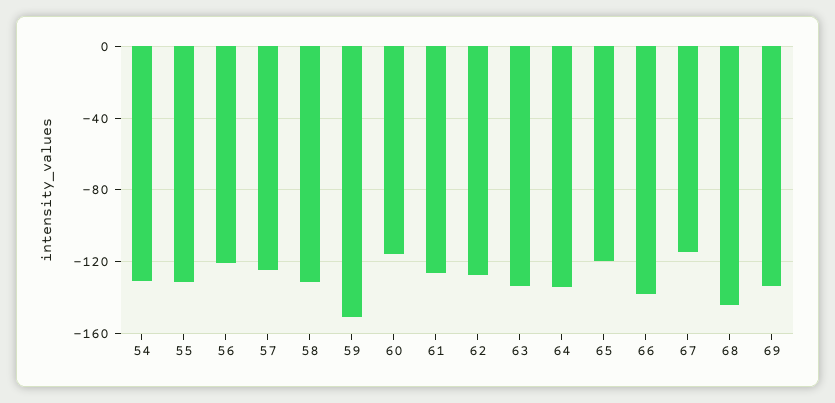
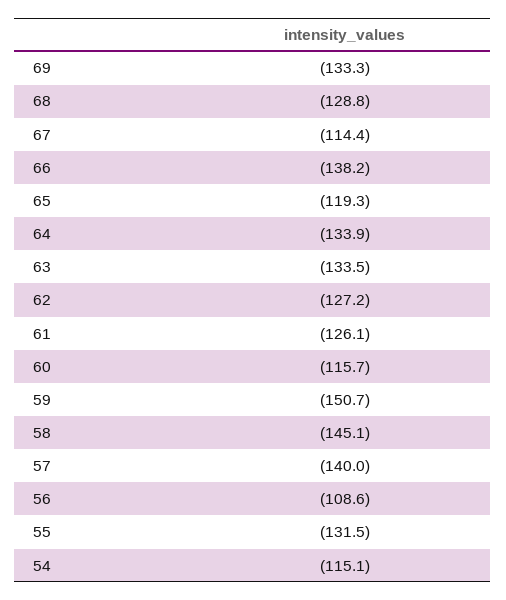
54: -130 -> -115.1
56: -120 -> -108.6
57: -125 -> -140
58: -130 -> -145.1
68: -145 -> -128.8

